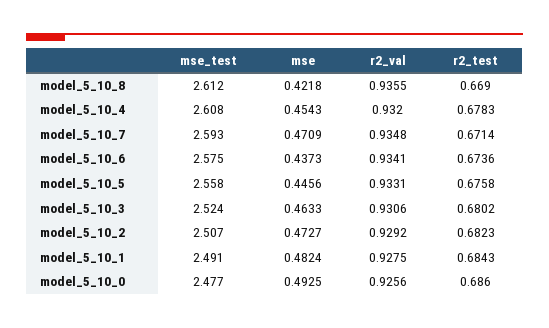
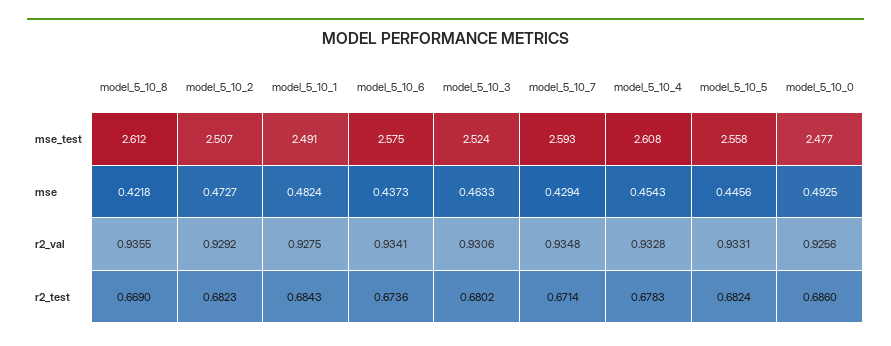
r2_val, model_5_10_4: 0.932 -> 0.9328
mse, model_5_10_7: 0.4709 -> 0.4294
r2_test, model_5_10_5: 0.6758 -> 0.6824

